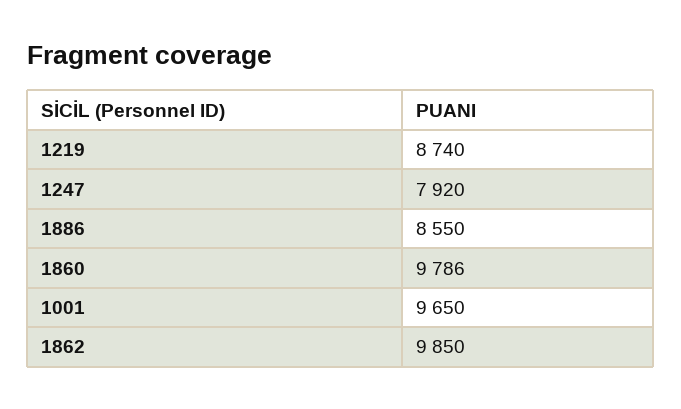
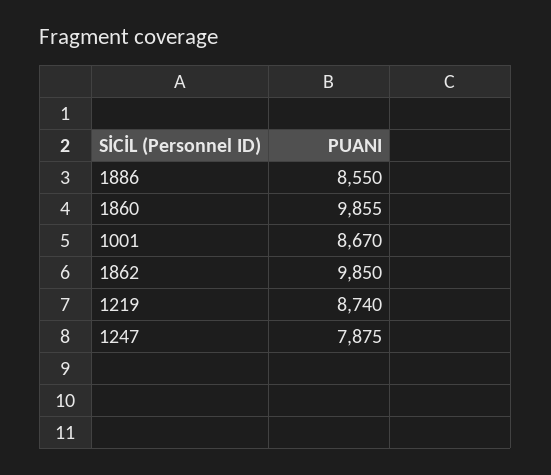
1247: 7920 -> 7875
1860: 9786 -> 9855
1001: 9650 -> 8670

